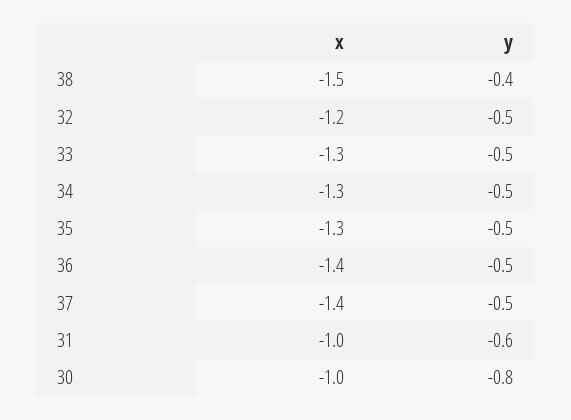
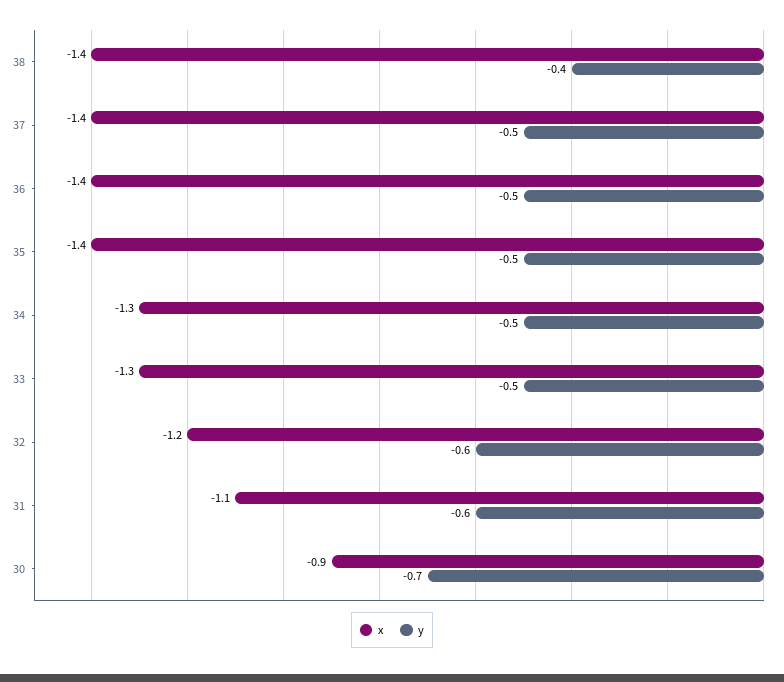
x, 38: -1.5 -> -1.4
y, 32: -0.5 -> -0.6
x, 35: -1.3 -> -1.4
x, 31: -1 -> -1.1
x, 30: -1 -> -0.9
y, 30: -0.8 -> -0.7

